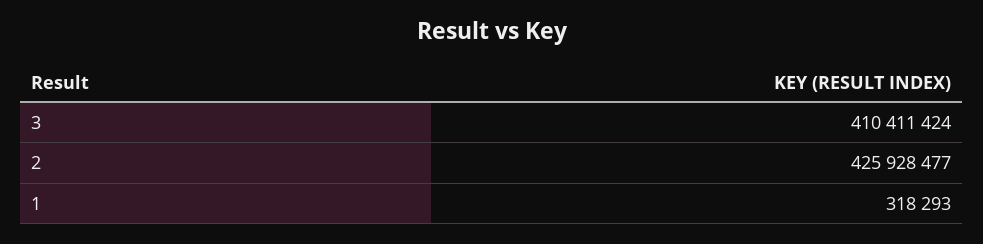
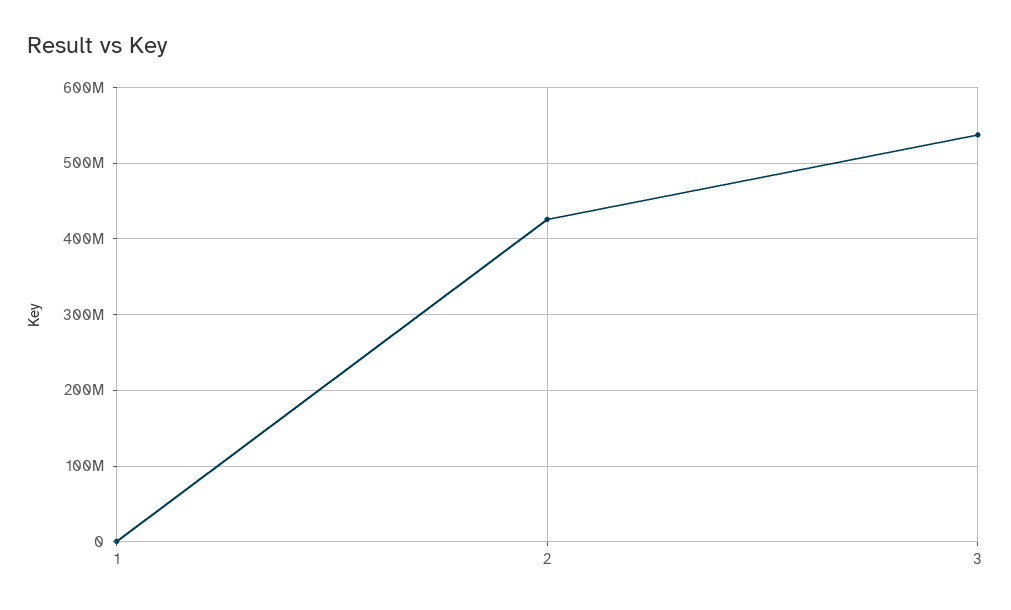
3: 410411424 -> 540000000

